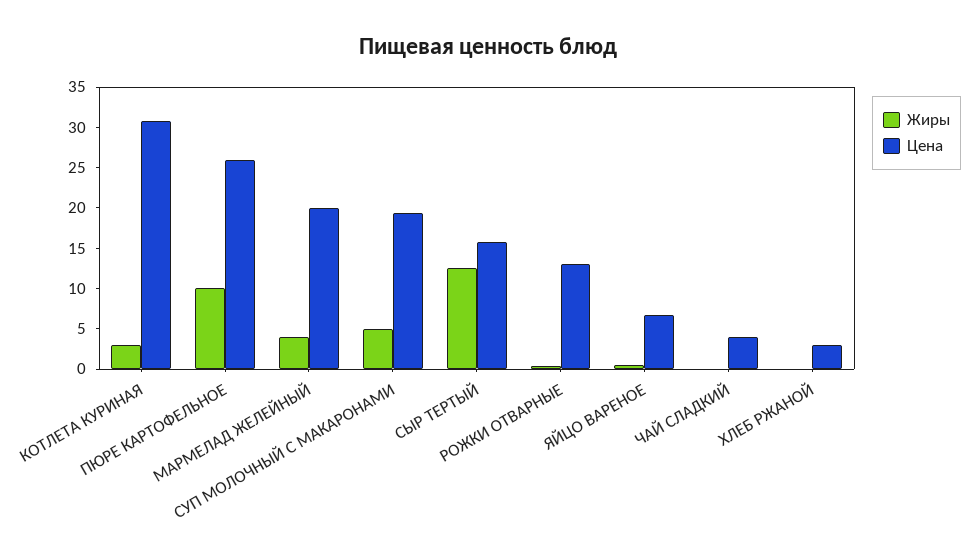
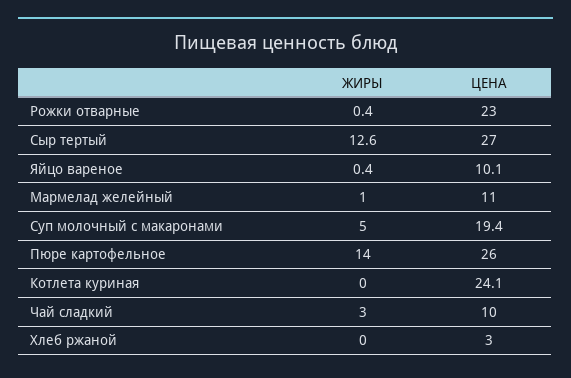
Жиры, КОТЛЕТА КУРИНАЯ: 3 -> 0
Цена, КОТЛЕТА КУРИНАЯ: 31 -> 24.1
Жиры, ПЮРЕ КАРТОФЕЛЬНОЕ: 10 -> 14
Жиры, МАРМЕЛАД ЖЕЛЕЙНЫЙ: 4 -> 1
Цена, МАРМЕЛАД ЖЕЛЕЙНЫЙ: 20 -> 11
Цена, СЫР ТЕРТЫЙ: 16 -> 27
Цена, РОЖКИ ОТВАРНЫЕ: 13 -> 23
Цена, ЯЙЦО ВАРЕНОЕ: 7 -> 10.1
Жиры, ЧАЙ СЛАДКИЙ: 0 -> 3
Цена, ЧАЙ СЛАДКИЙ: 4 -> 10

